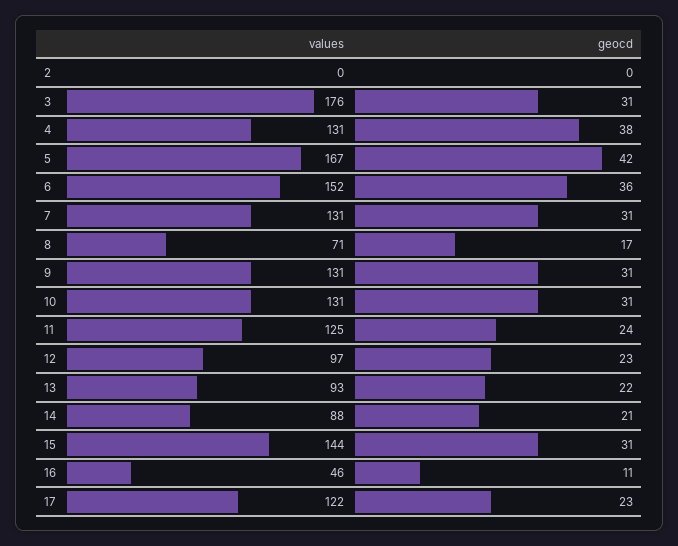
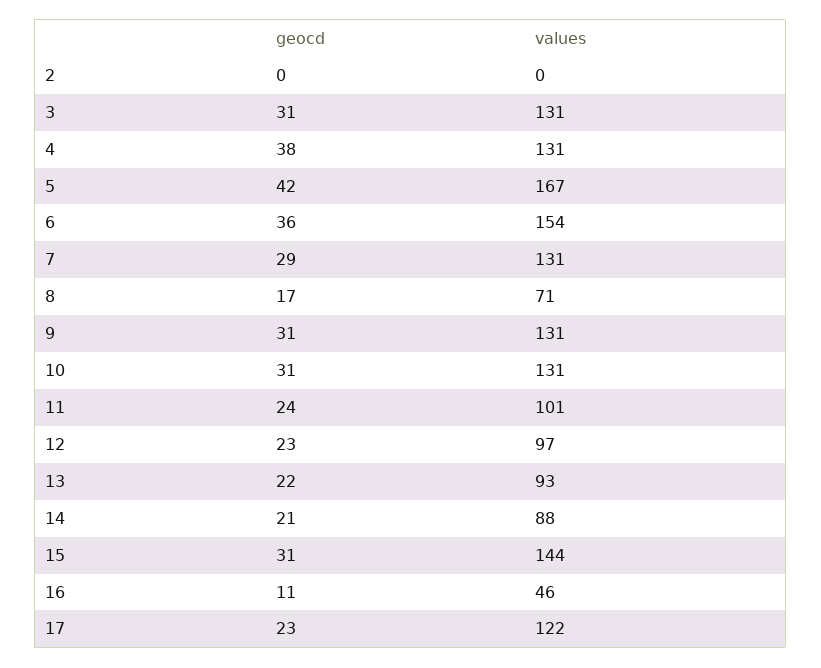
values, 3: 176 -> 131
values, 6: 152 -> 154
geocd, 7: 31 -> 29
values, 11: 125 -> 101

